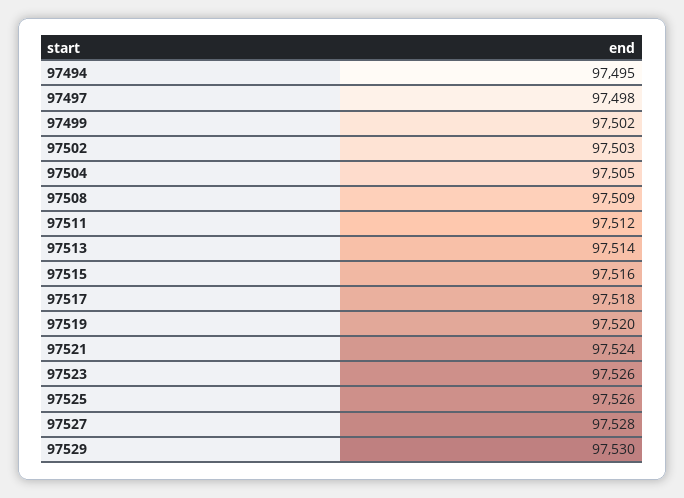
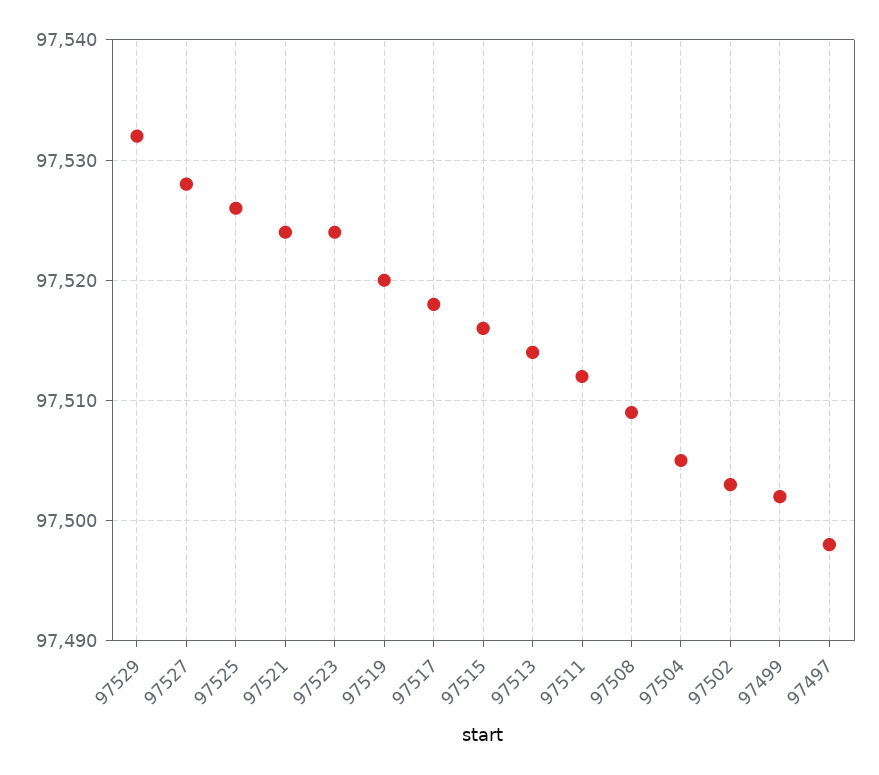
97494: 97495 -> none
97523: 97526 -> 97524
97529: 97530 -> 97532

